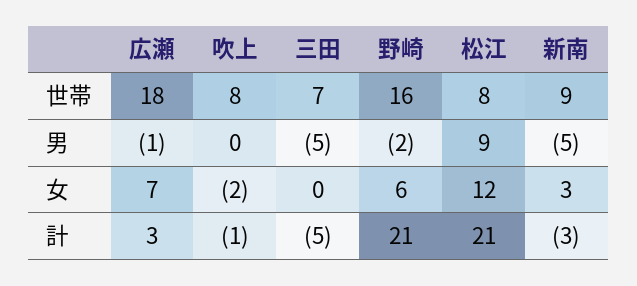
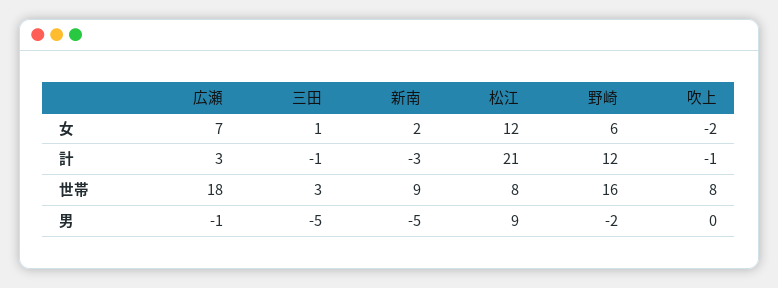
三田, 世帯: 7 -> 3
三田, 女: 0 -> 1
新南, 女: 3 -> 2
三田, 計: -5 -> -1
野崎, 計: 21 -> 12

